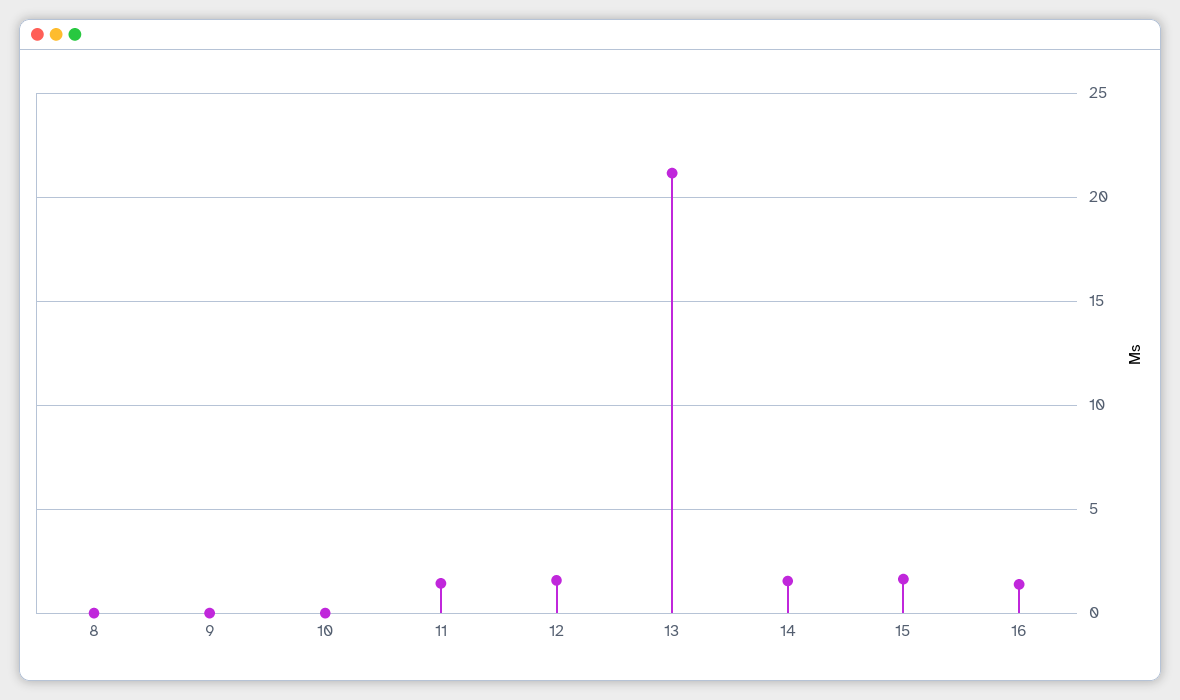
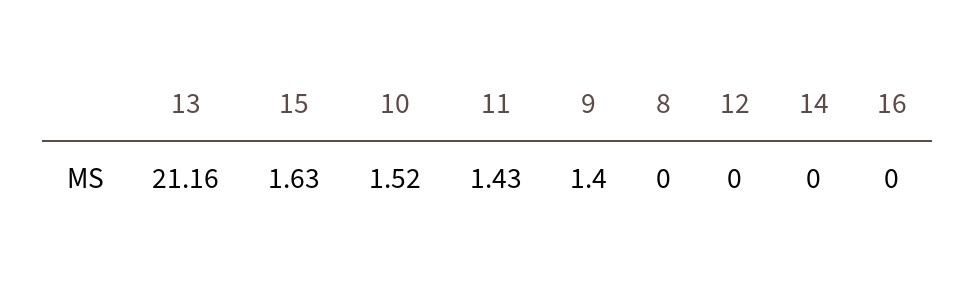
9: 0 -> 1.4
10: 0 -> 1.52
12: 1.5 -> 0
14: 1.5 -> 0
16: 1.5 -> 0

